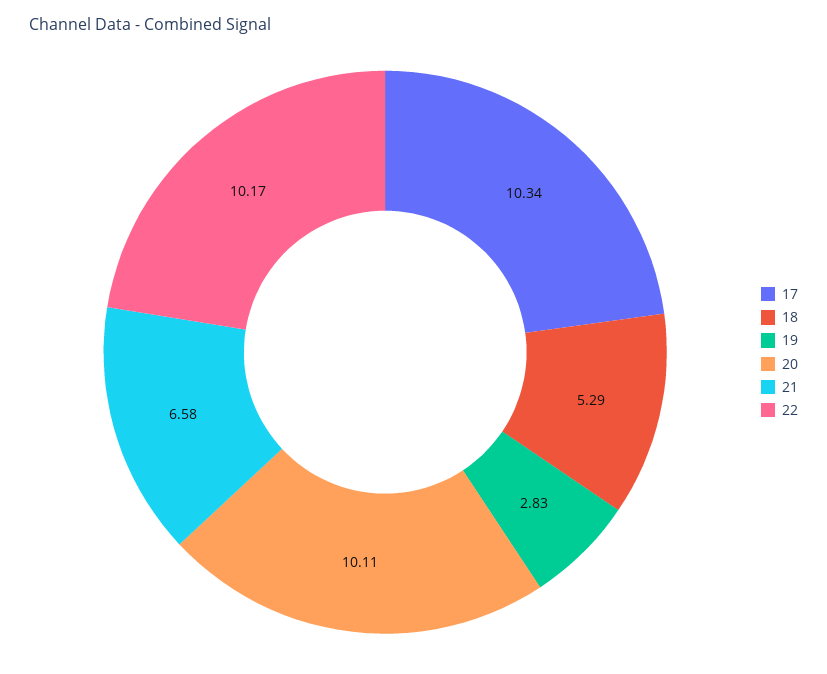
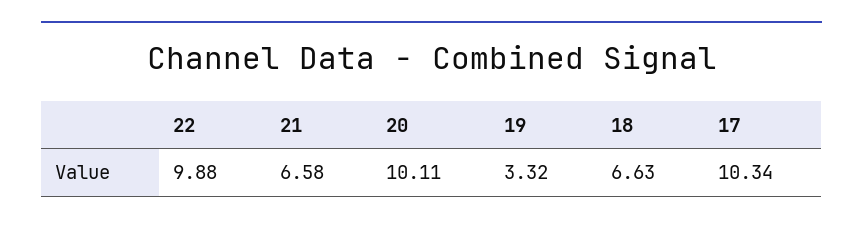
18: 5.29 -> 6.63
19: 2.83 -> 3.32
22: 10.17 -> 9.88

